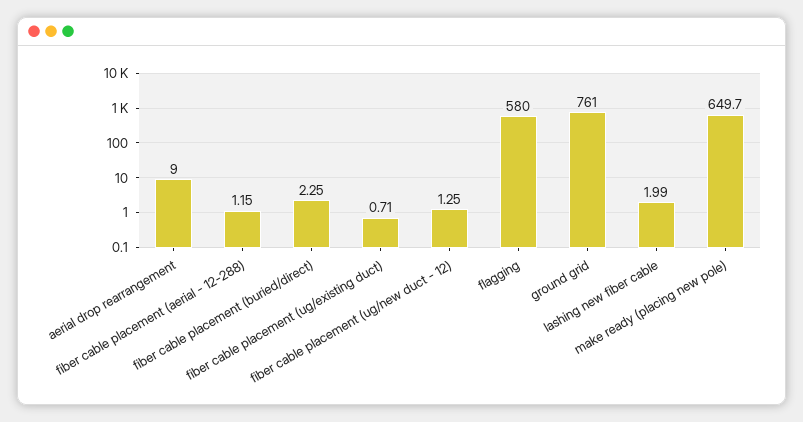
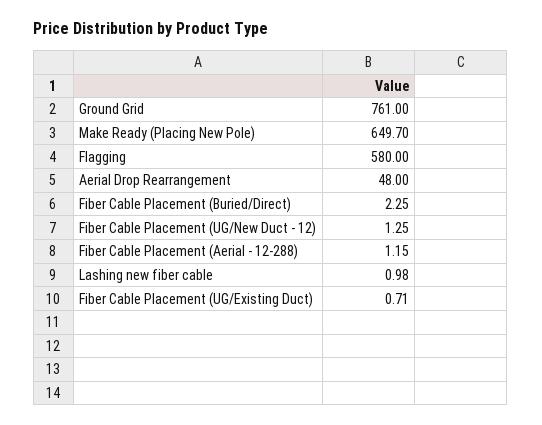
aerial drop rearrangement: 9 -> 48
lashing new fiber cable: 1.99 -> 0.98

